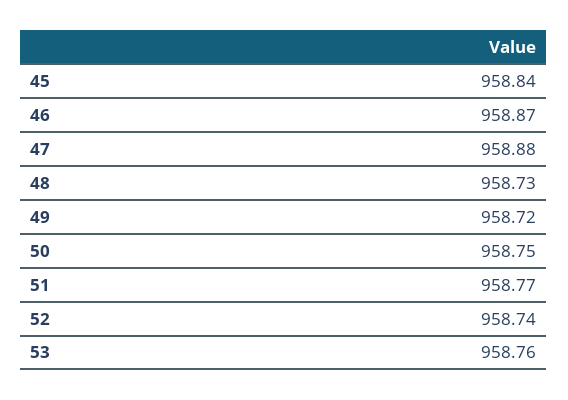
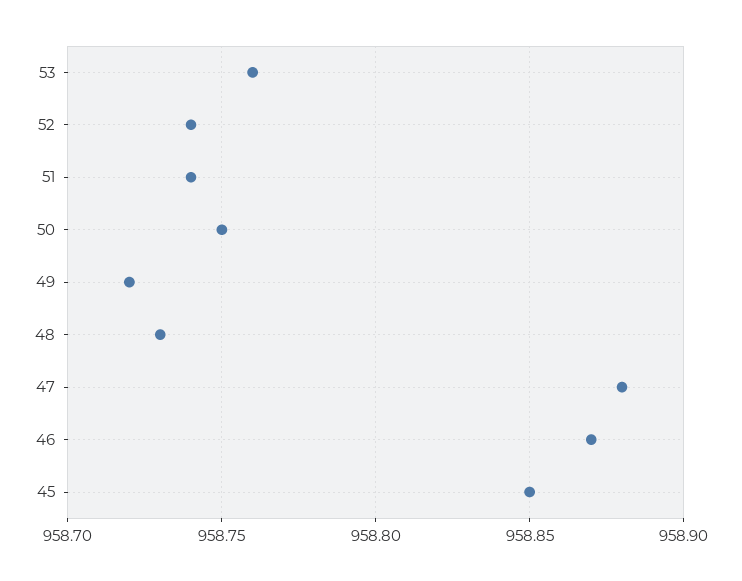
45: 958.84 -> 958.85
51: 958.77 -> 958.74

